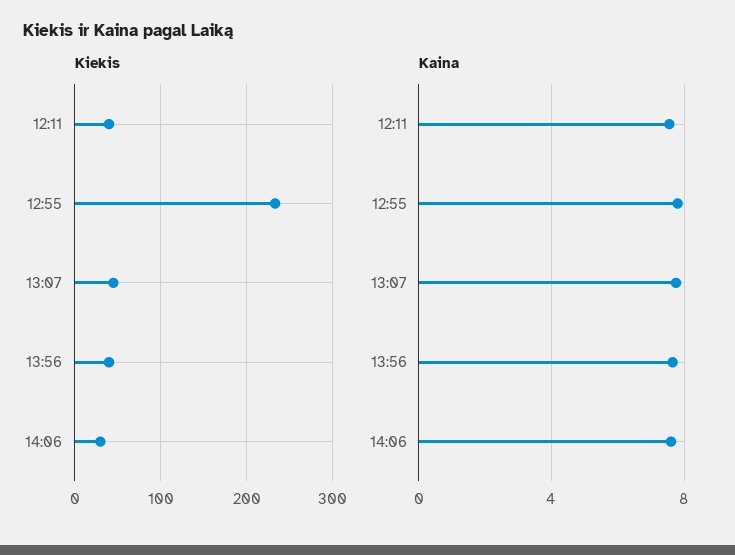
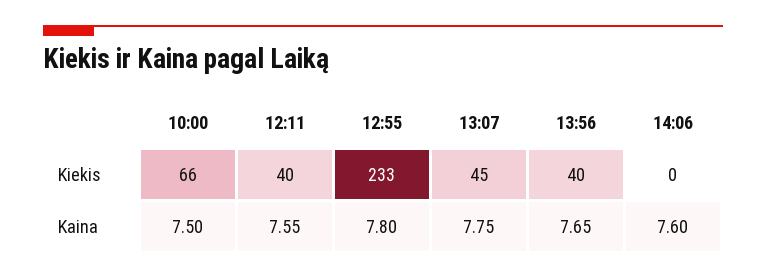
Kiekis, 14:06: 30 -> 0
Kiekis, 10:00: none -> 66
Kaina, 10:00: none -> 7.5

